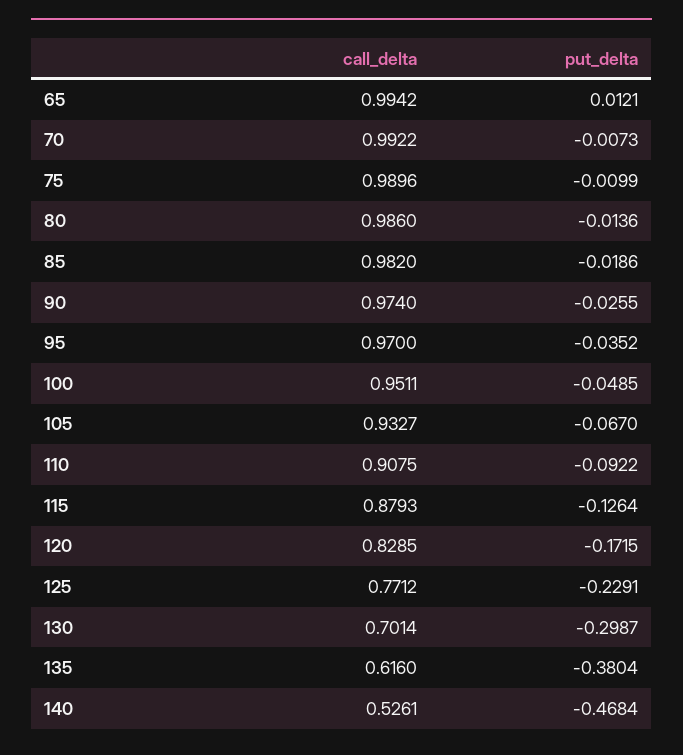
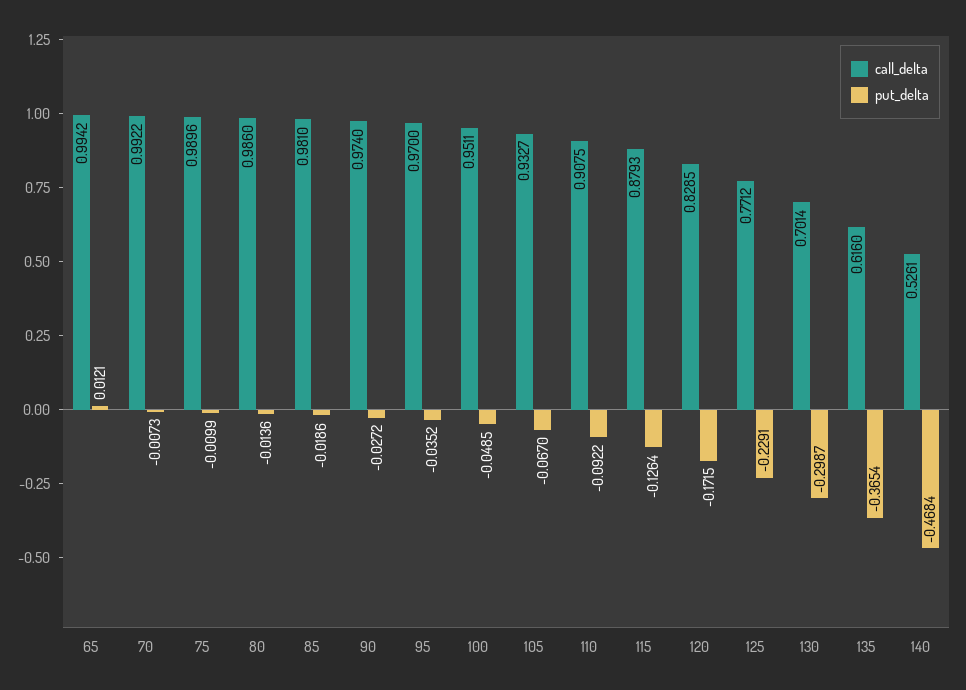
call_delta, 85: 0.982 -> 0.981
put_delta, 90: -0.0255 -> -0.0272
put_delta, 135: -0.3804 -> -0.3654

